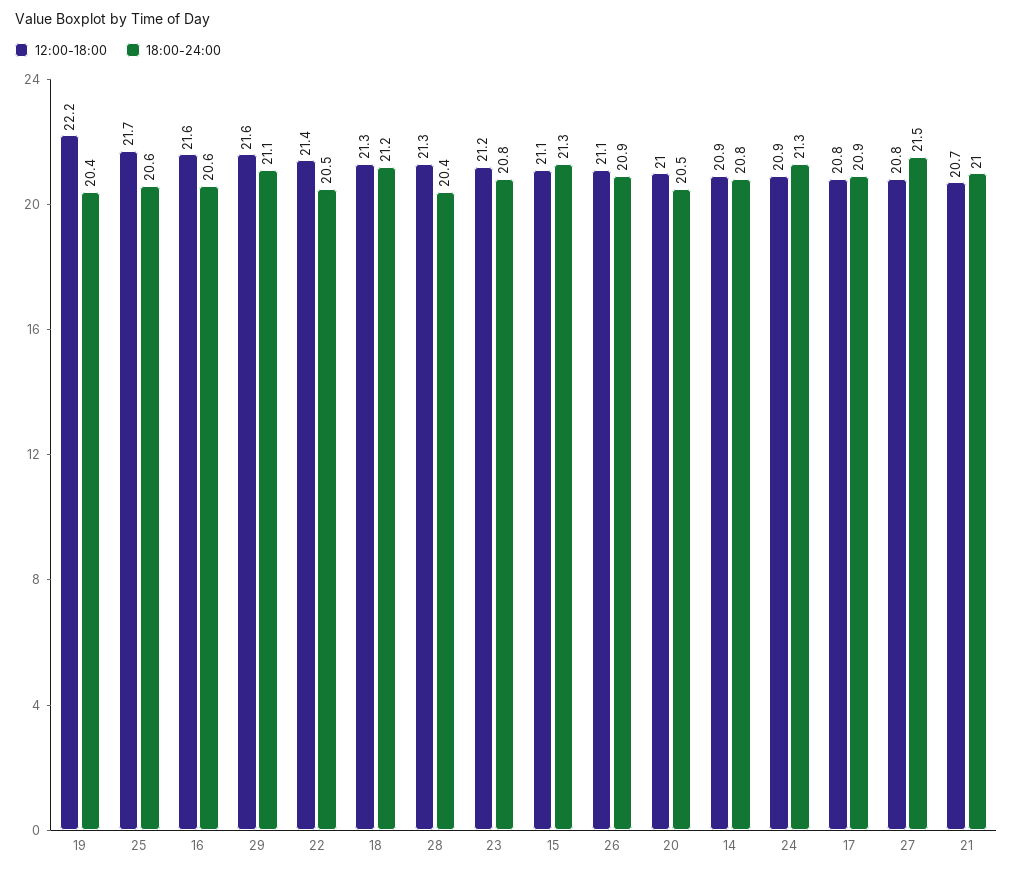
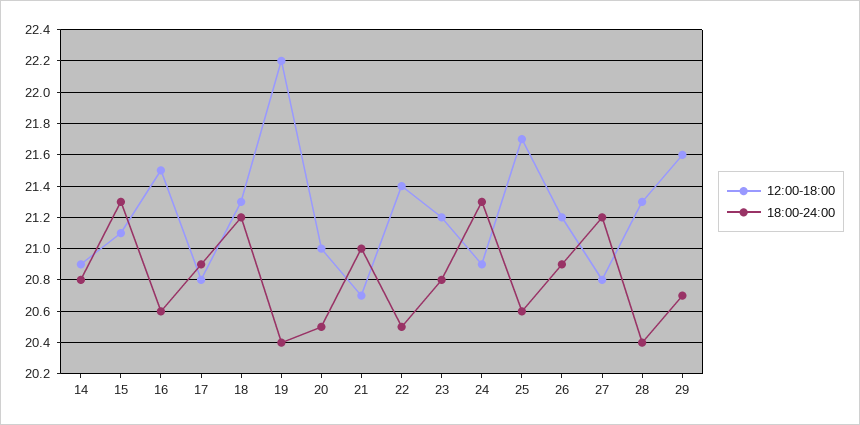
12:00-18:00, 16: 21.6 -> 21.5
18:00-24:00, 29: 21.1 -> 20.7
12:00-18:00, 26: 21.1 -> 21.2
18:00-24:00, 27: 21.5 -> 21.2

